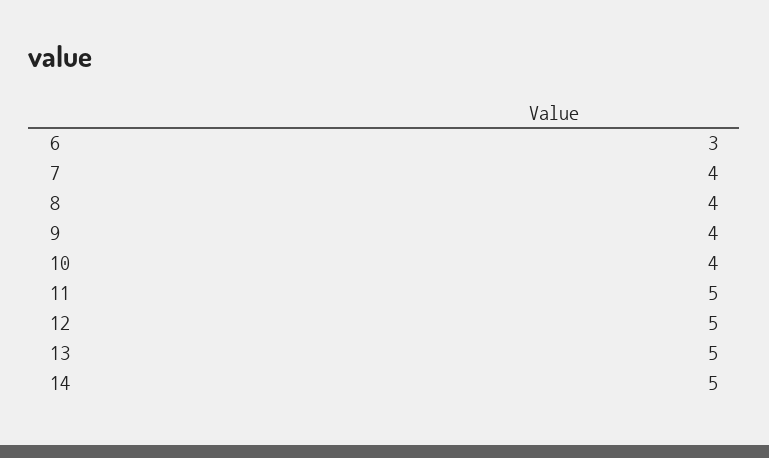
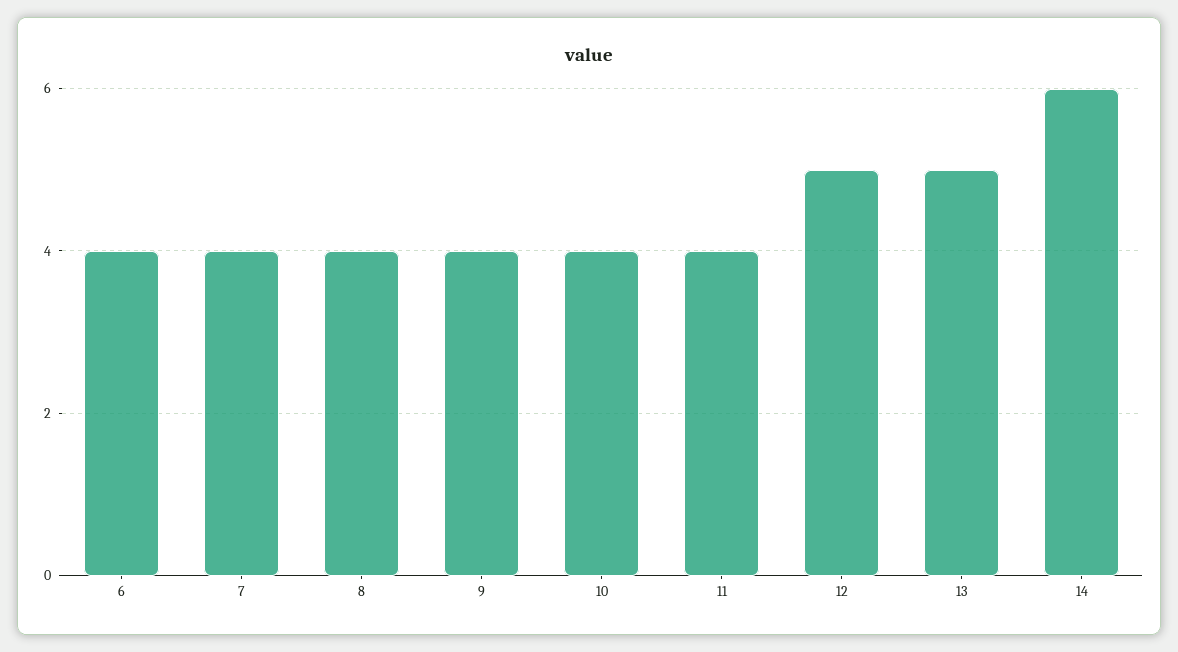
6: 3 -> 4
11: 5 -> 4
14: 5 -> 6

